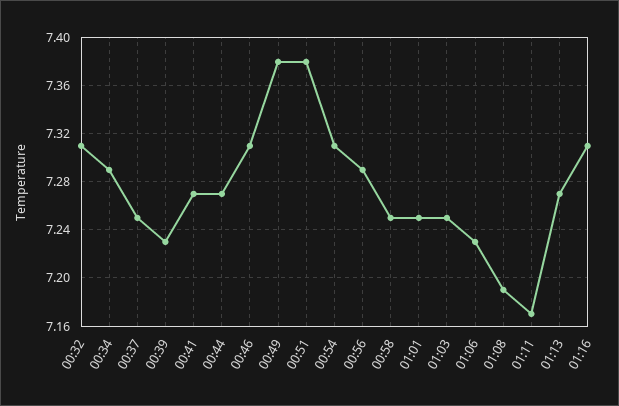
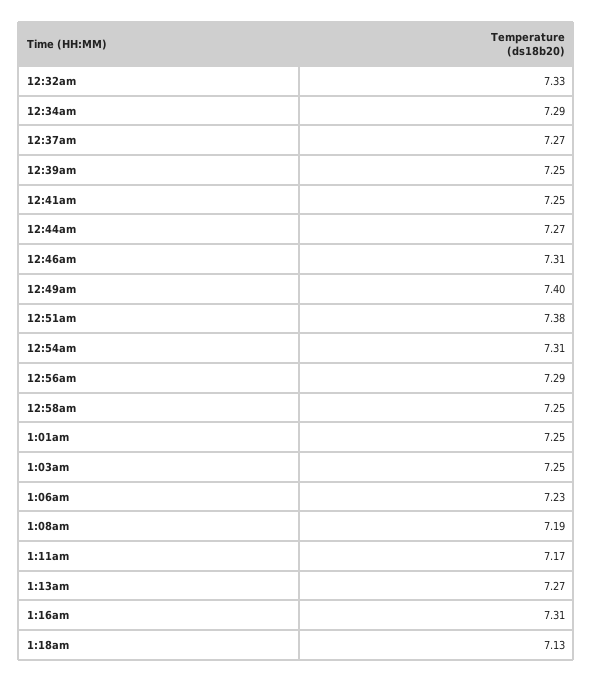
00:32: 7.31 -> 7.33
00:37: 7.25 -> 7.27
00:39: 7.23 -> 7.25
00:41: 7.27 -> 7.25
00:49: 7.38 -> 7.4
1:18am: none -> 7.13

